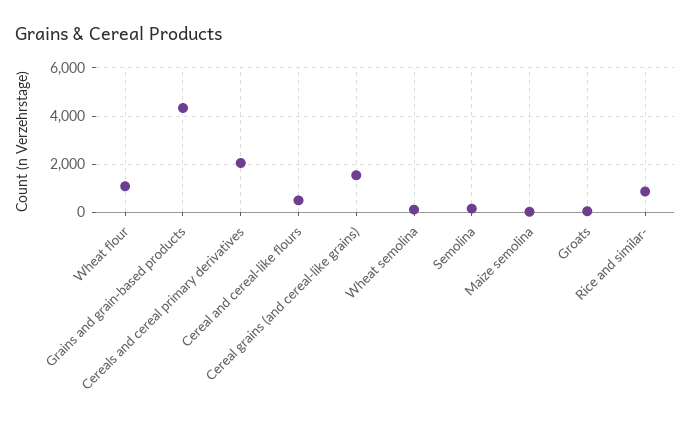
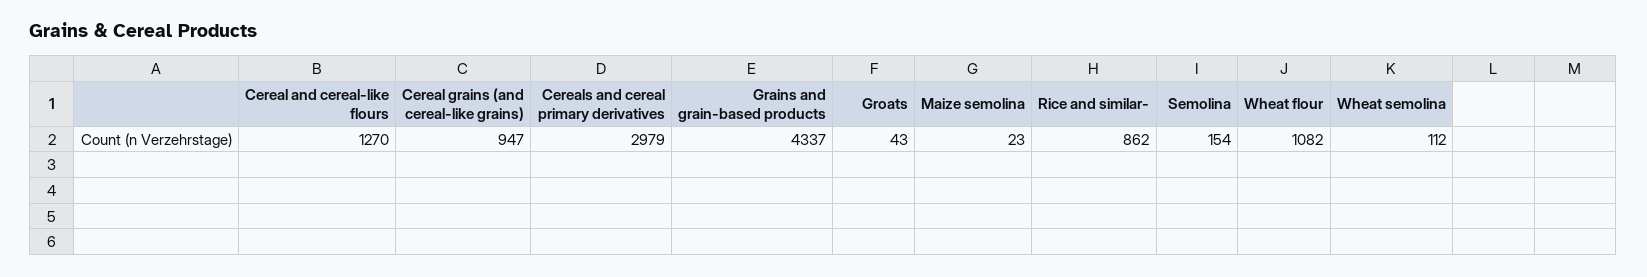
Cereals and cereal primary derivatives: 2000 -> 2979
Cereal and cereal-like flours: 500 -> 1270
Cereal grains (and cereal-like grains): 1500 -> 947

